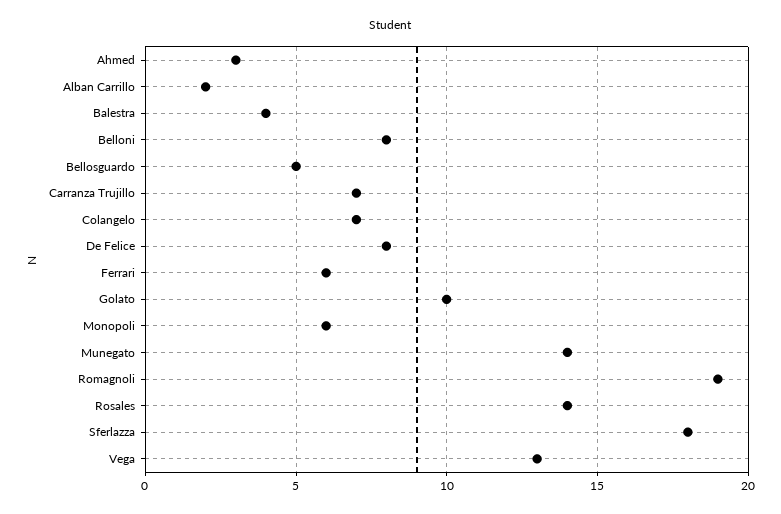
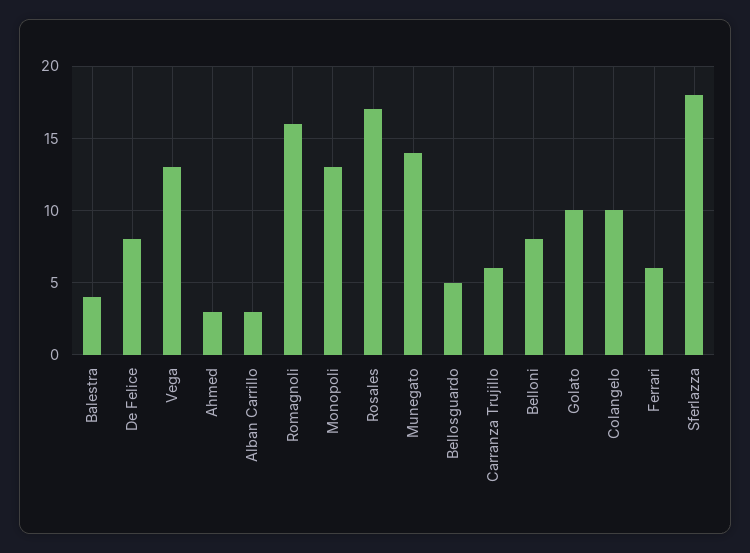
Alban Carrillo: 2 -> 3
Carranza Trujillo: 7 -> 6
Colangelo: 7 -> 10
Monopoli: 6 -> 13
Romagnoli: 19 -> 16
Rosales: 14 -> 17

